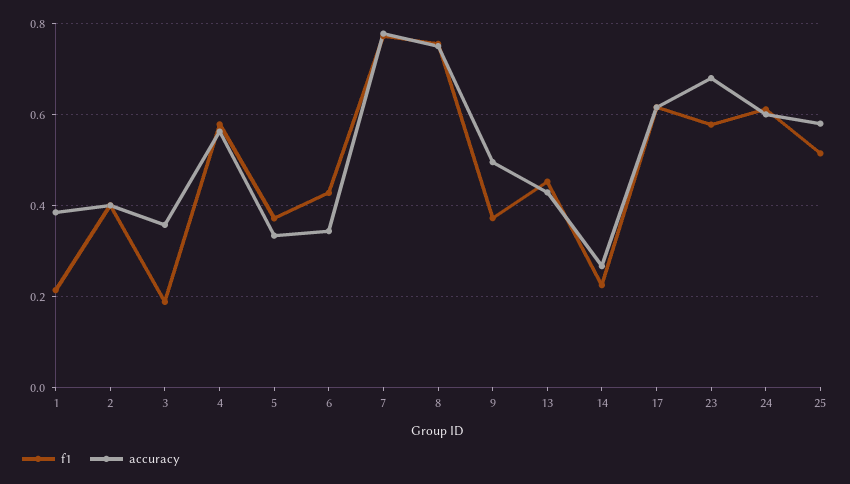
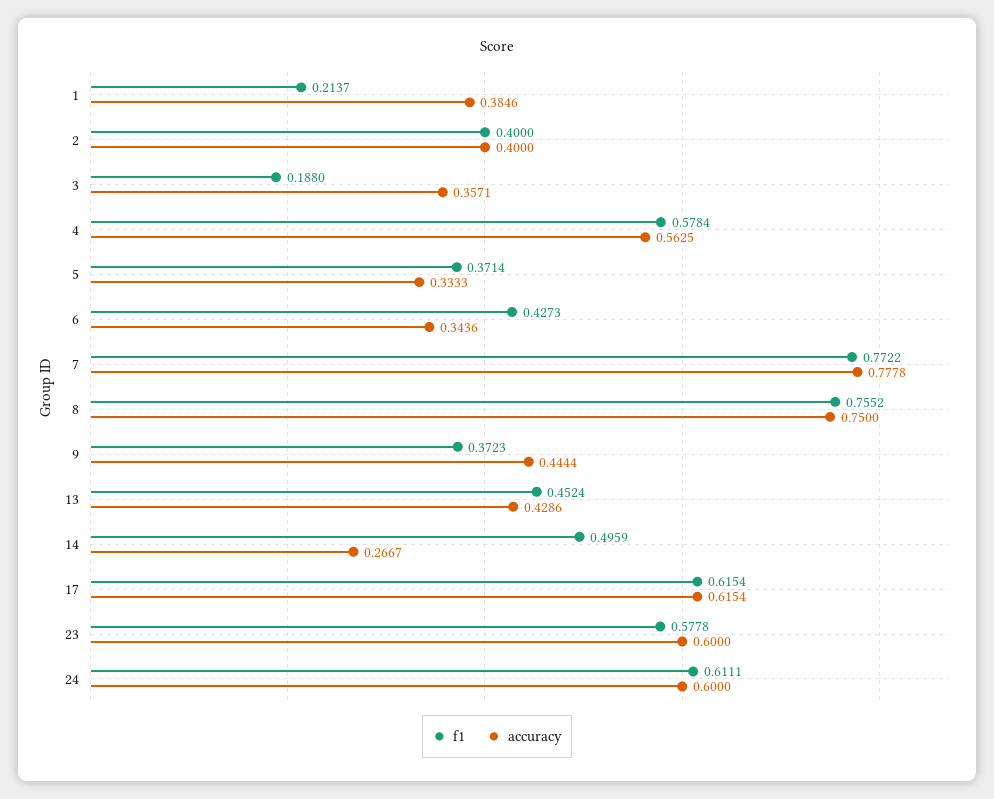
accuracy, 9: 0.5 -> 0.4444
f1, 14: 0.22 -> 0.4959
accuracy, 23: 0.68 -> 0.6
f1, 25: 0.52 -> none
accuracy, 25: 0.58 -> none

